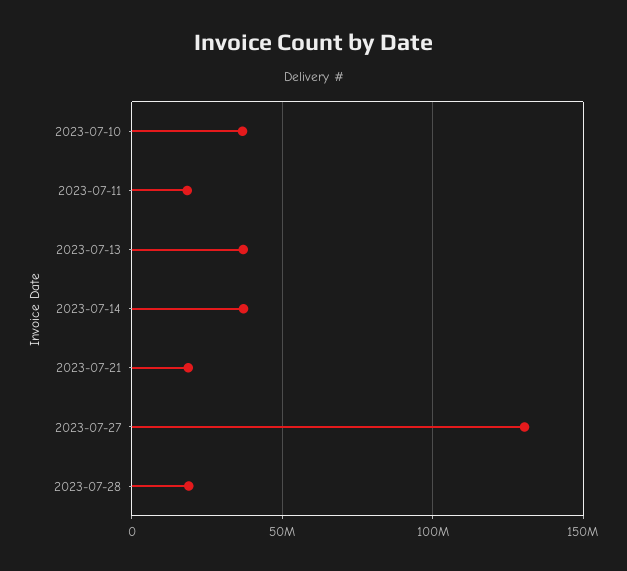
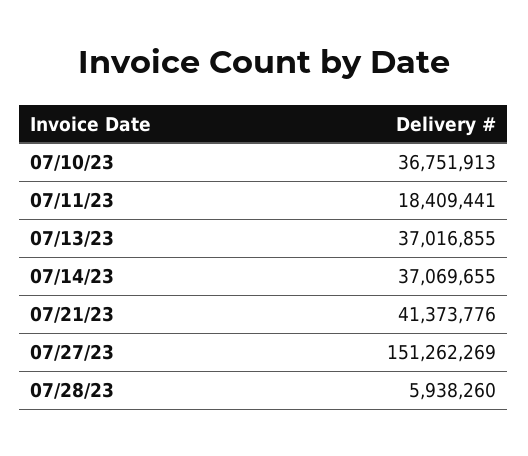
2023-07-21: 20000000 -> 41373776
2023-07-27: 130000000 -> 151262269
2023-07-28: 20000000 -> 5938260

